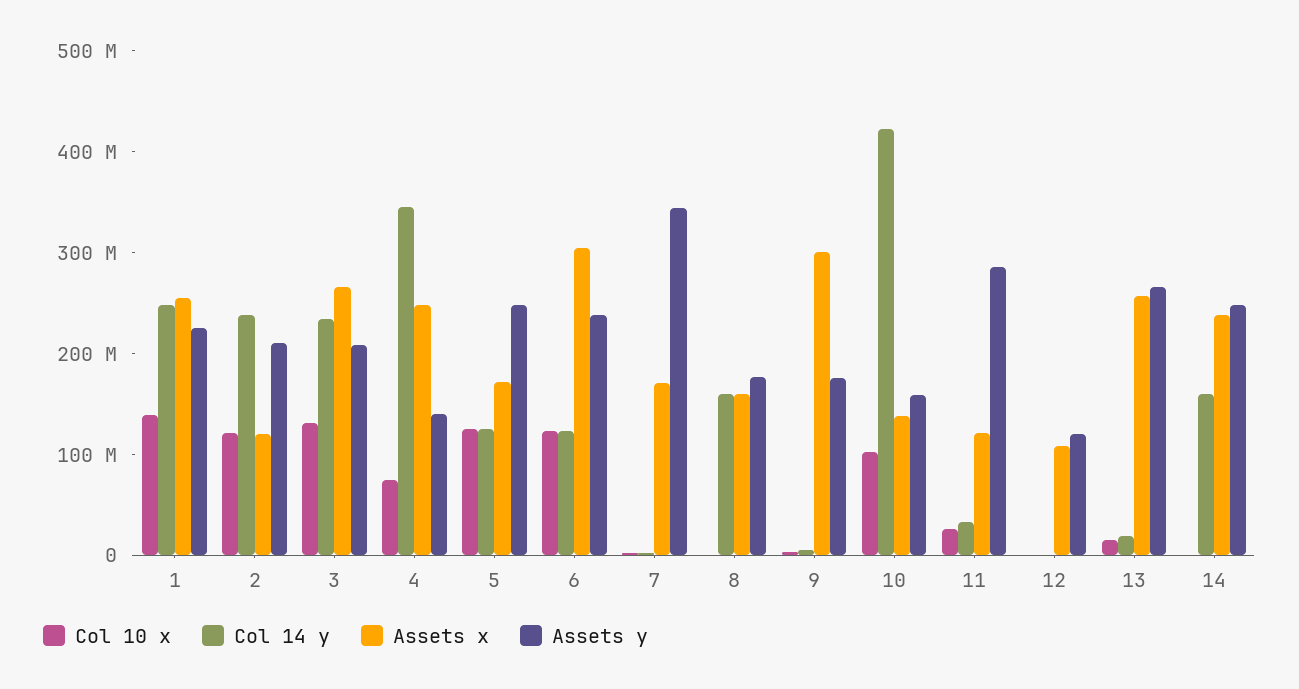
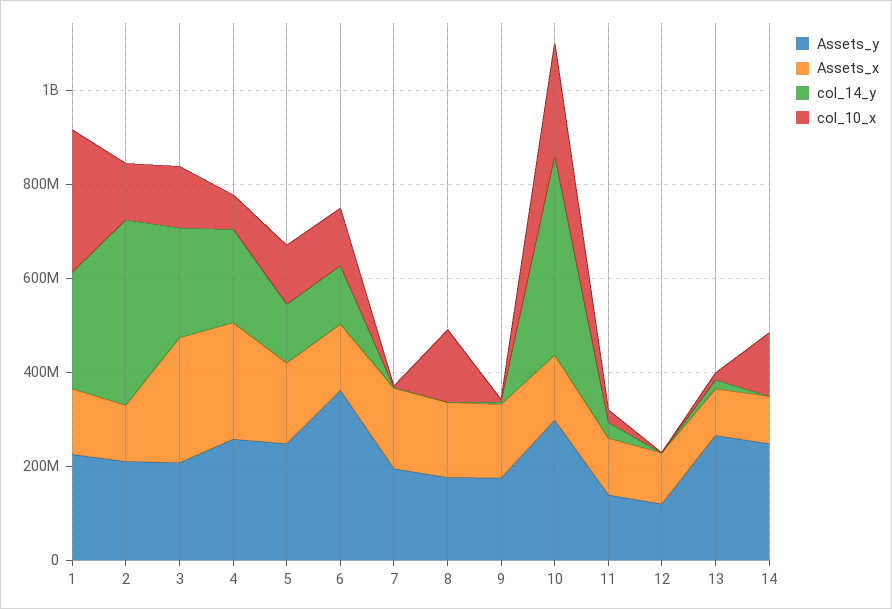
Col 10 x, 1: 140000000 -> 300000000
Assets x, 1: 260000000 -> 150000000
Col 14 y, 2: 240000000 -> 400000000
Col 14 y, 4: 340000000 -> 200000000
Assets y, 4: 140000000 -> 250000000
Assets x, 6: 300000000 -> 150000000
Assets y, 6: 240000000 -> 350000000
Assets y, 7: 340000000 -> 200000000
Col 10 x, 8: 0 -> 150000000
Col 14 y, 8: 160000000 -> 0
Assets x, 9: 300000000 -> 150000000
Col 10 x, 10: 100000000 -> 250000000
Assets y, 10: 160000000 -> 300000000
Assets y, 11: 280000000 -> 150000000
Assets x, 13: 260000000 -> 100000000
Col 10 x, 14: 0 -> 150000000
Col 14 y, 14: 160000000 -> 0
Assets x, 14: 240000000 -> 100000000

